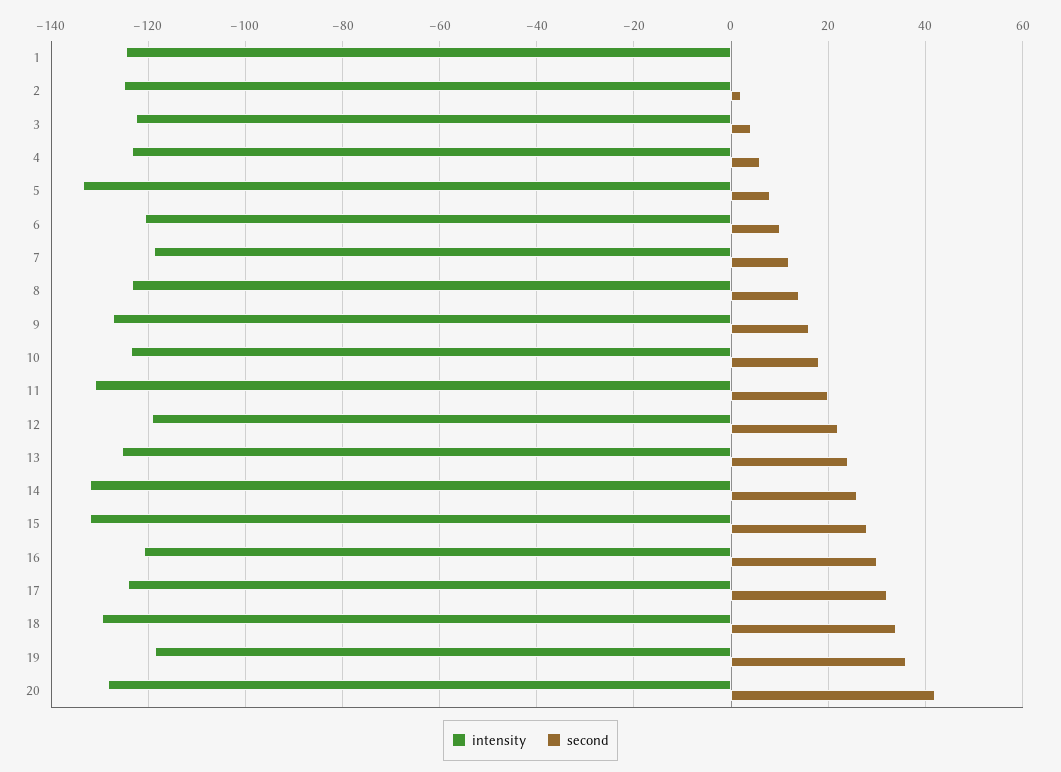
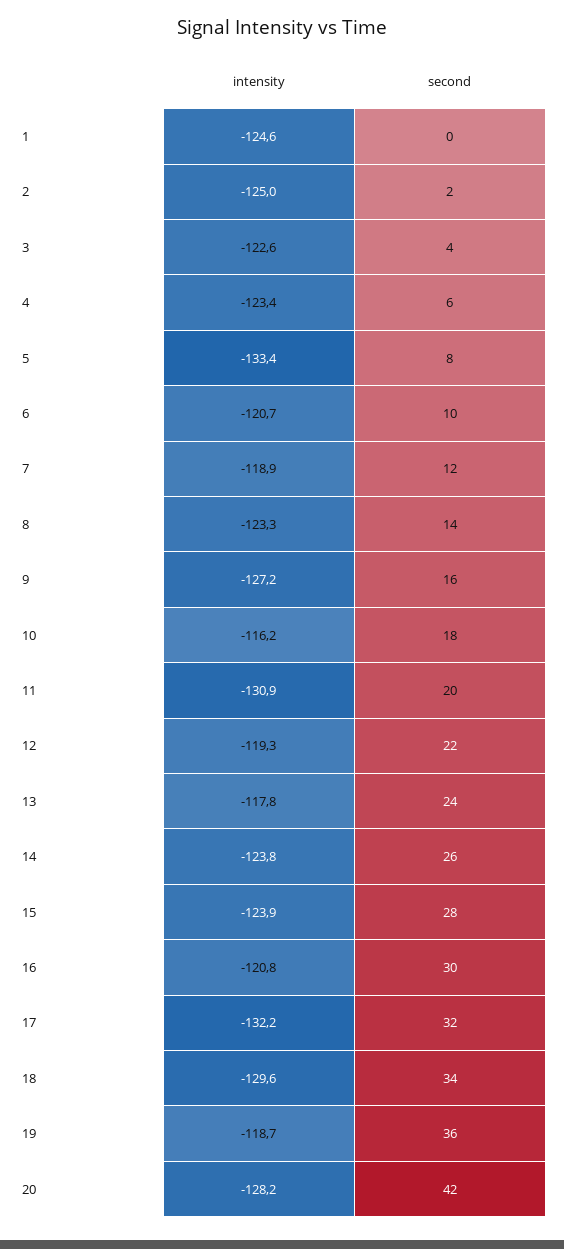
intensity, 10: -124 -> -116.2
intensity, 13: -126 -> -117.8
intensity, 14: -132 -> -123.8
intensity, 15: -132 -> -123.9
intensity, 17: -124 -> -132.2

